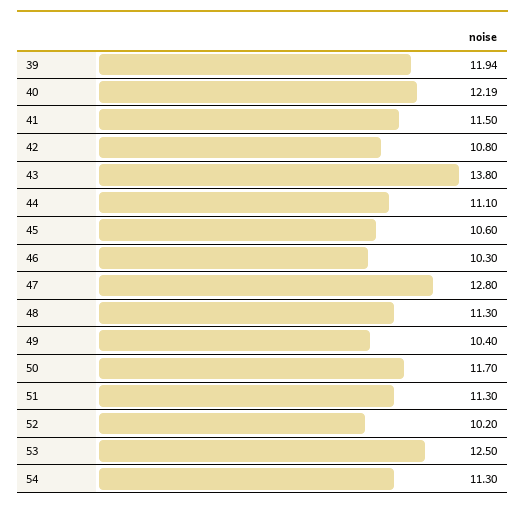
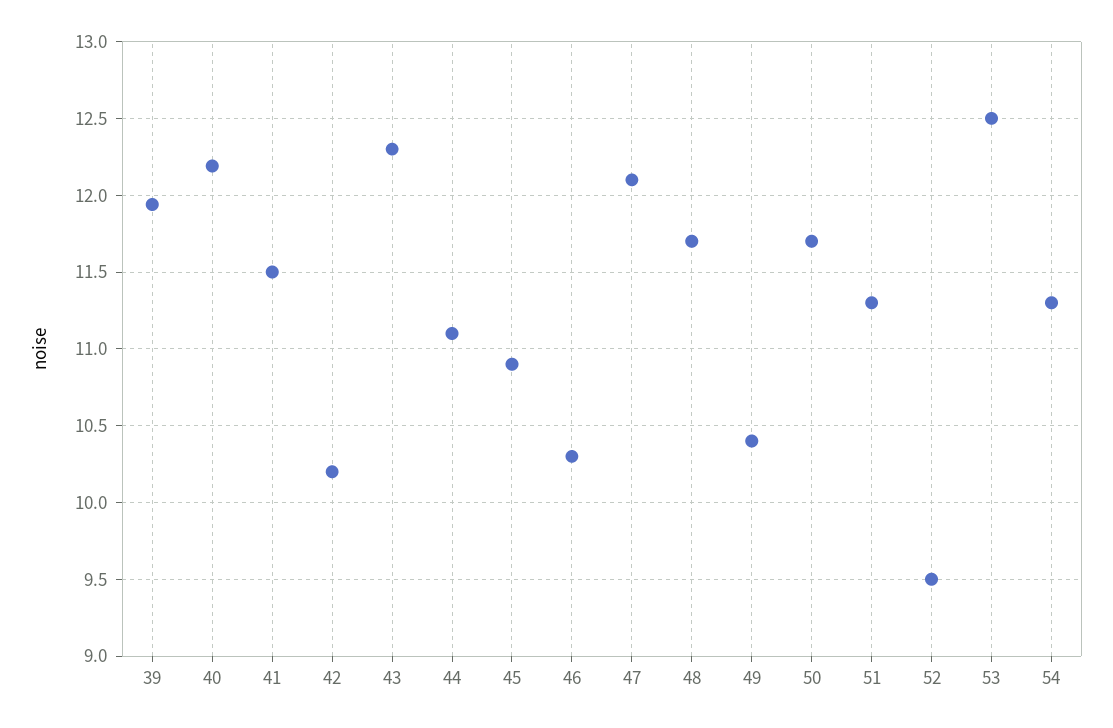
42: 10.8 -> 10.2
43: 13.8 -> 12.3
45: 10.6 -> 10.9
47: 12.8 -> 12.1
48: 11.3 -> 11.7
52: 10.2 -> 9.5

